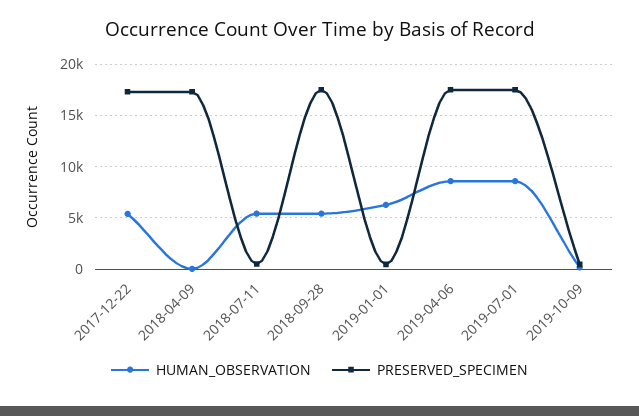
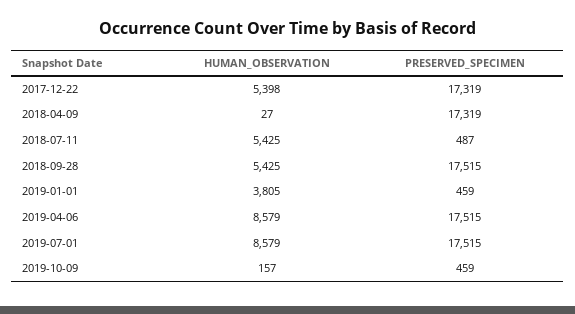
HUMAN_OBSERVATION, 2019-01-01: 6000 -> 3805

